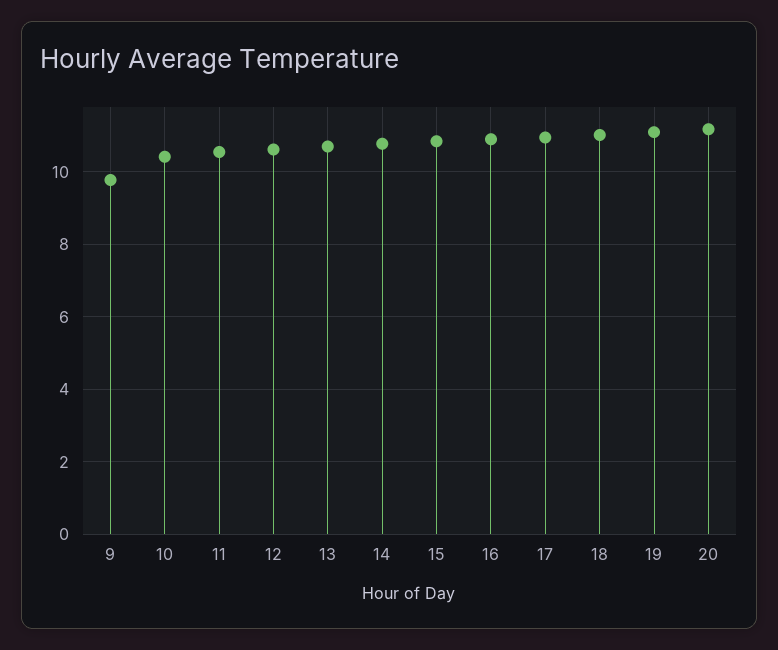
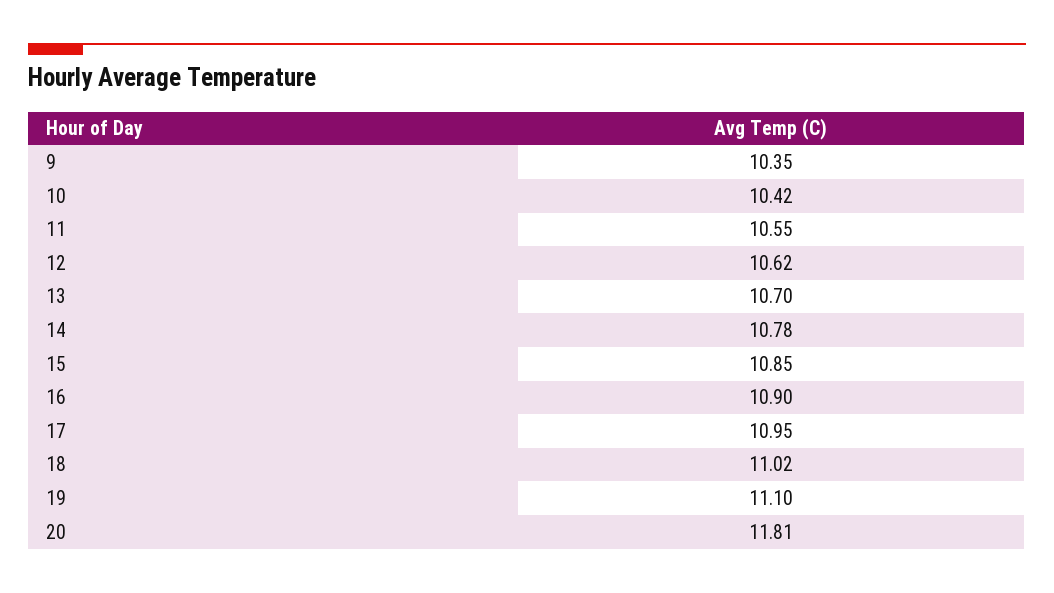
9: 9.8 -> 10.35
20: 11.2 -> 11.81

